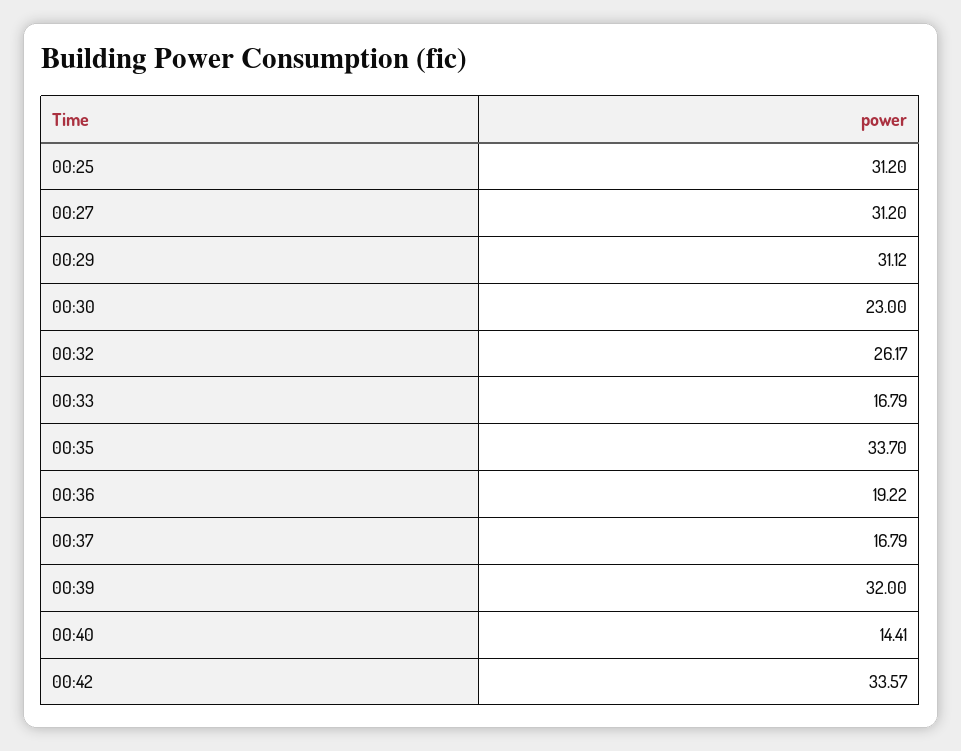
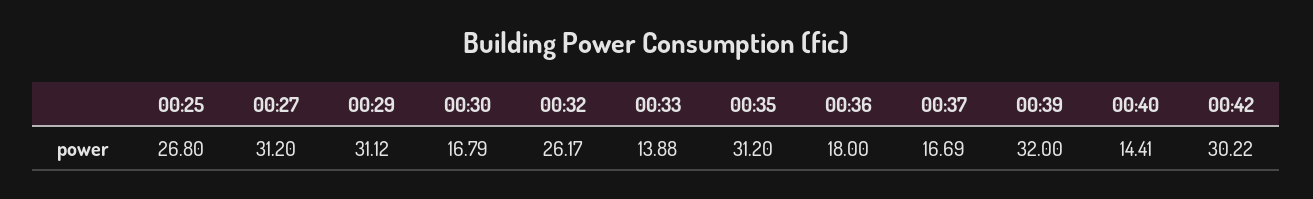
00:25: 31.2 -> 26.8
00:30: 23 -> 16.79
00:33: 16.79 -> 13.88
00:35: 33.7 -> 31.2
00:36: 19.22 -> 18
00:37: 16.79 -> 16.69
00:42: 33.57 -> 30.22

